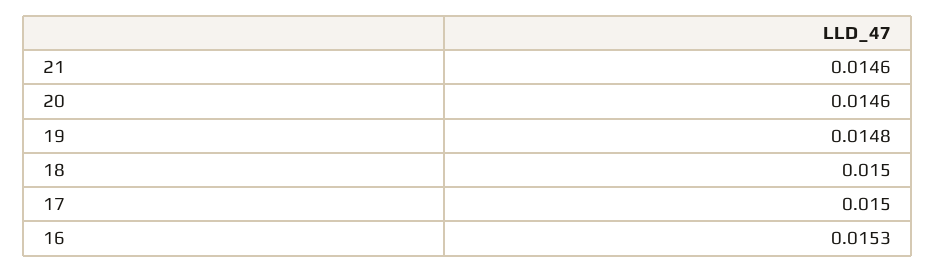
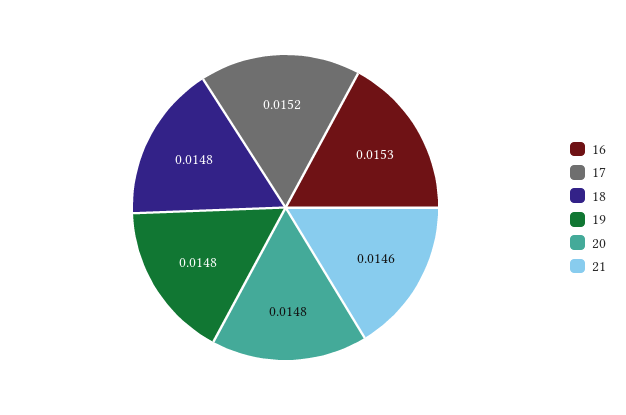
20: 0.0146 -> 0.0148
18: 0.015 -> 0.0148
17: 0.015 -> 0.0152

